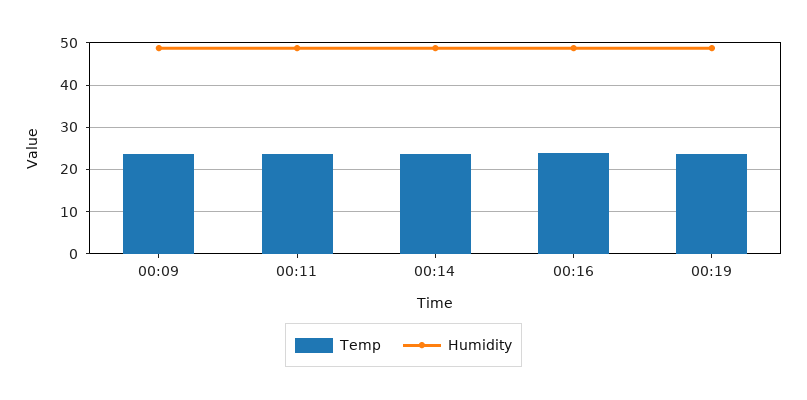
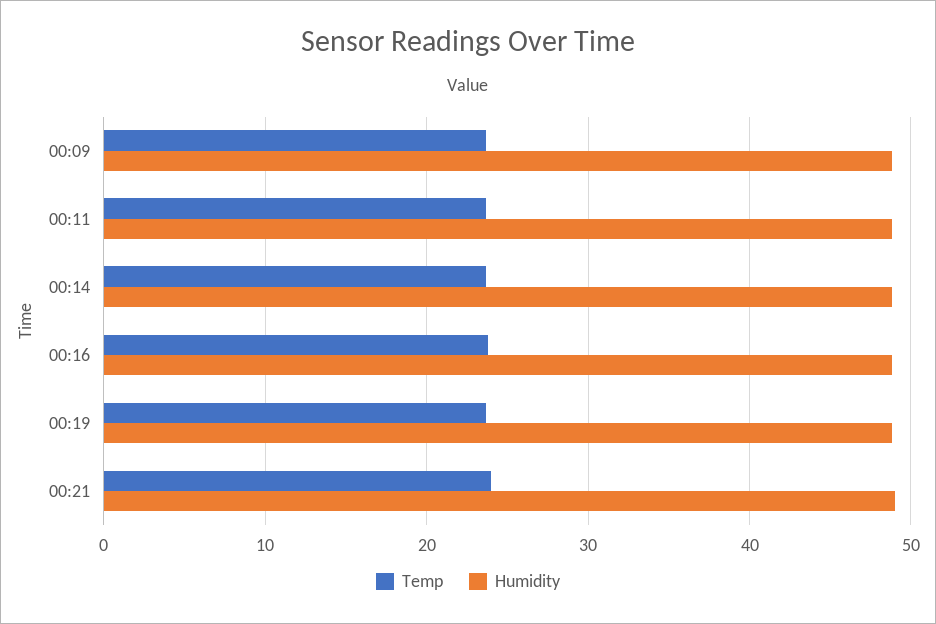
Temp, 00:21: none -> 24
Humidity, 00:21: none -> 49

